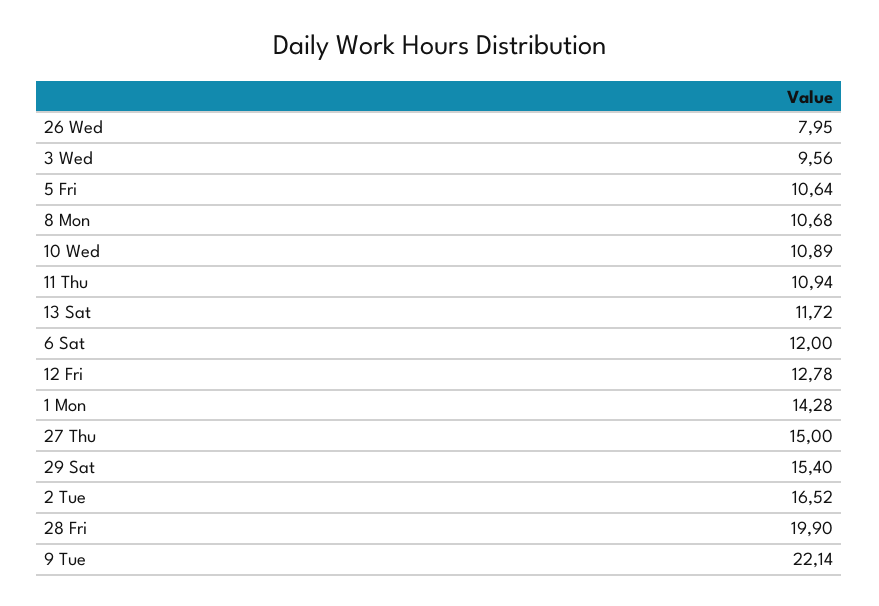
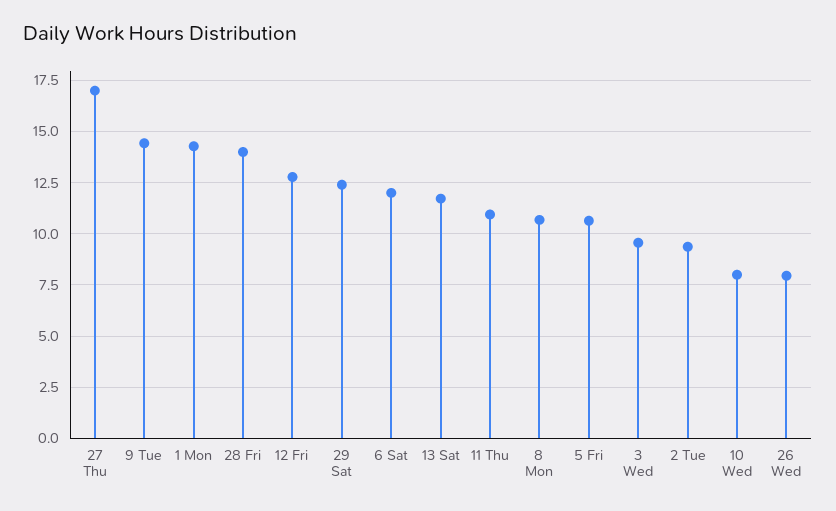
10 Wed: 10.89 -> 8
27 Thu: 15 -> 17
29 Sat: 15.4 -> 12.5
2 Tue: 16.52 -> 9.5
28 Fri: 19.9 -> 14
9 Tue: 22.14 -> 14.5

